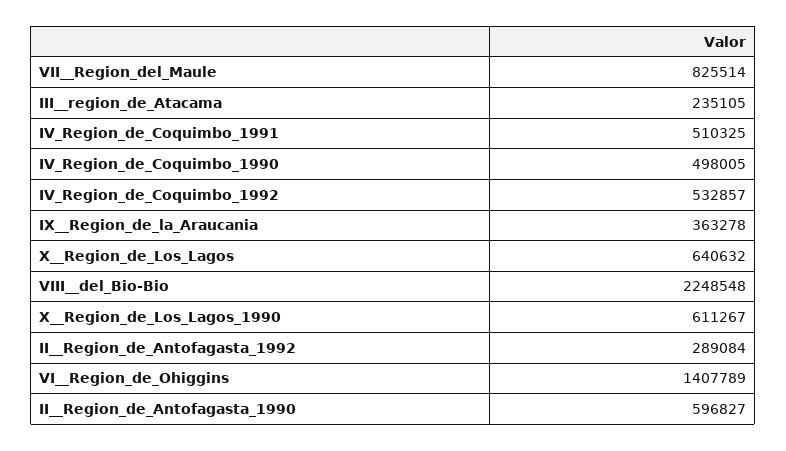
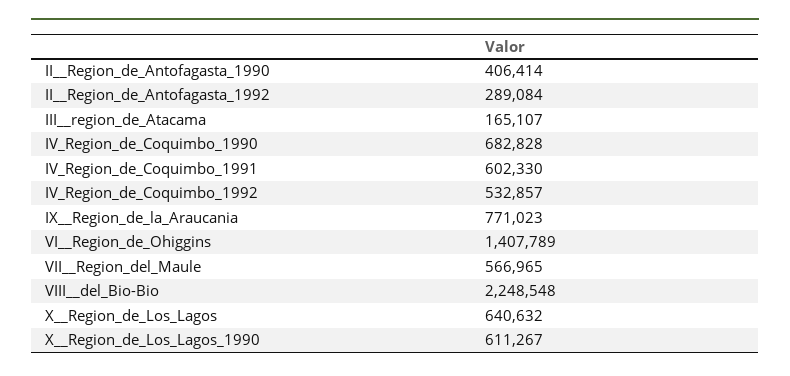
VII__Region_del_Maule: 825514 -> 566965
III__region_de_Atacama: 235105 -> 165107
IV_Region_de_Coquimbo_1991: 510325 -> 602330
IV_Region_de_Coquimbo_1990: 498005 -> 682828
IX__Region_de_la_Araucania: 363278 -> 771023
II__Region_de_Antofagasta_1990: 596827 -> 406414

